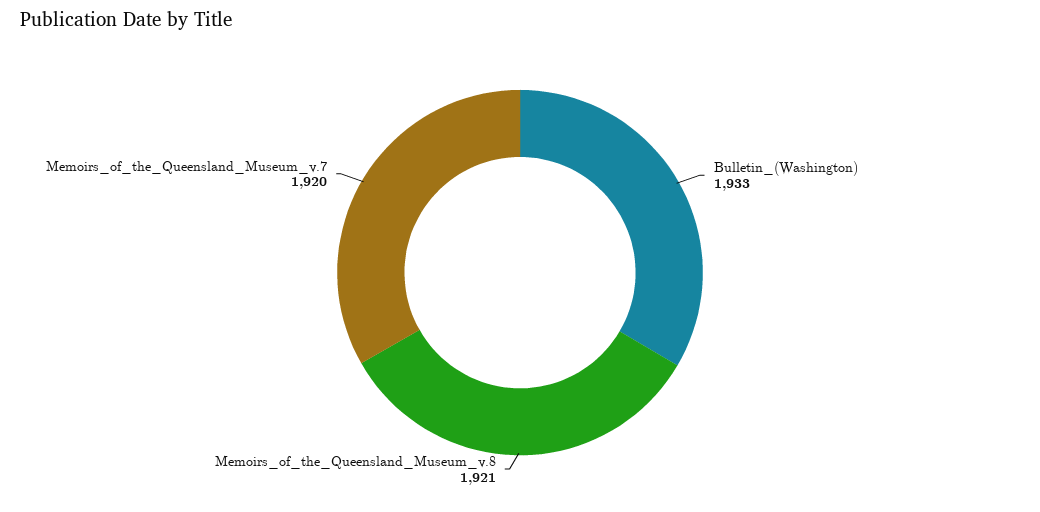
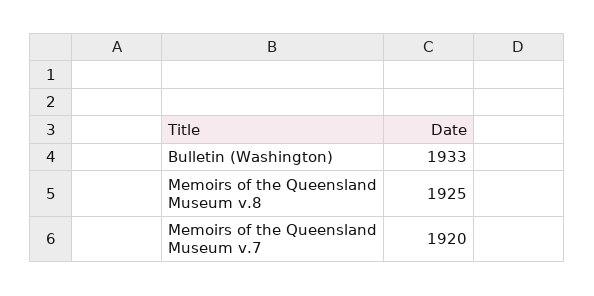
Memoirs_of_the_Queensland_Museum_v.8: 1921 -> 1925

